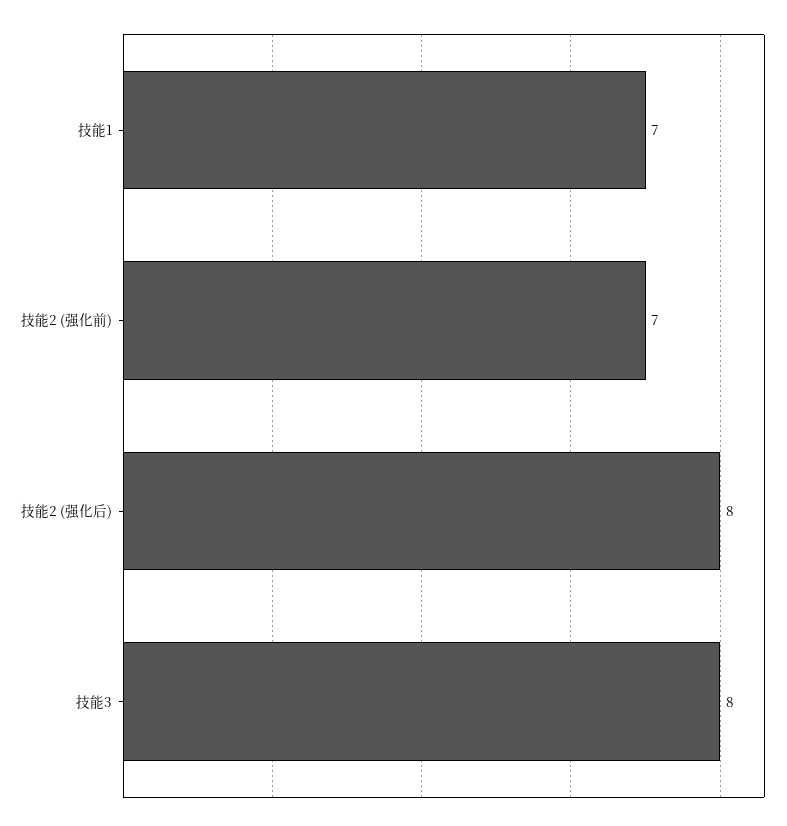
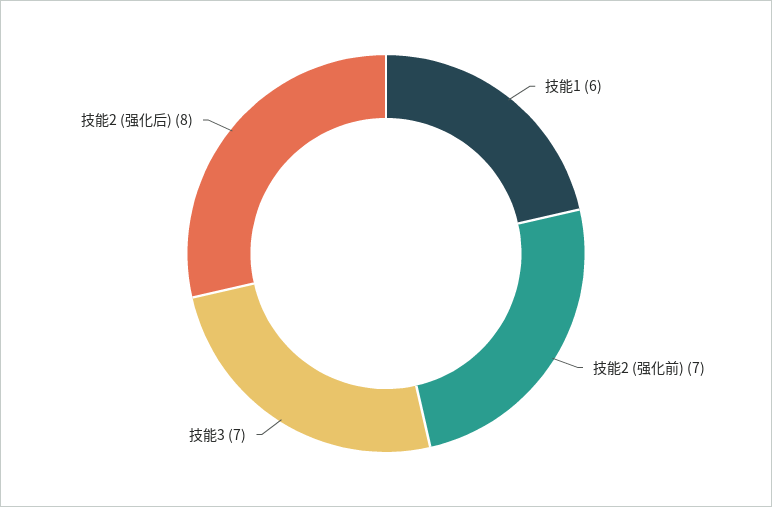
技能1: 7 -> 6
技能3: 8 -> 7

